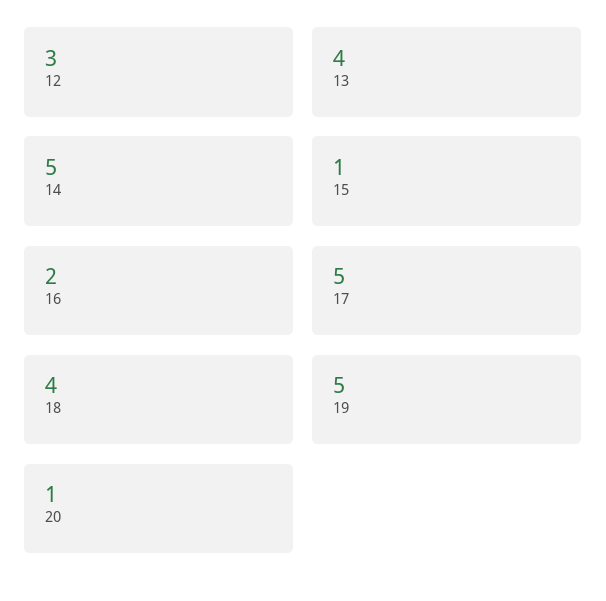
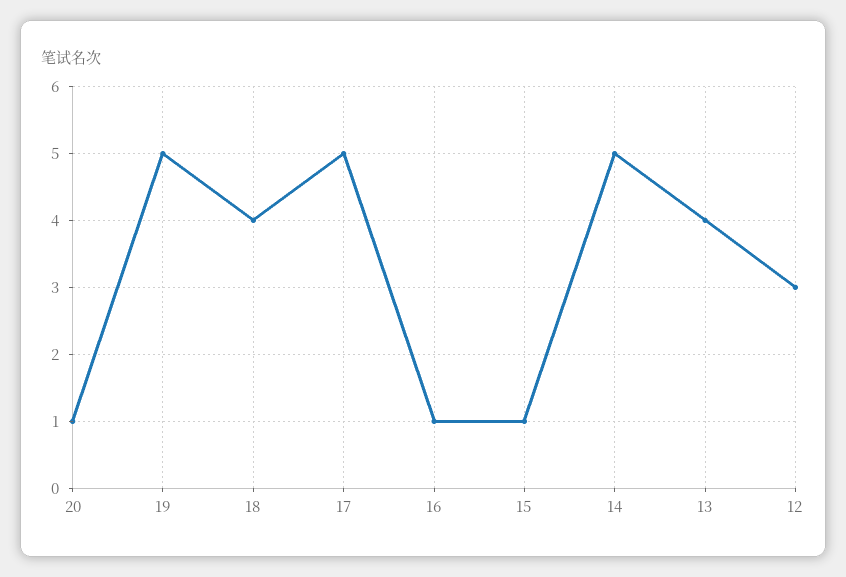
16: 2 -> 1

